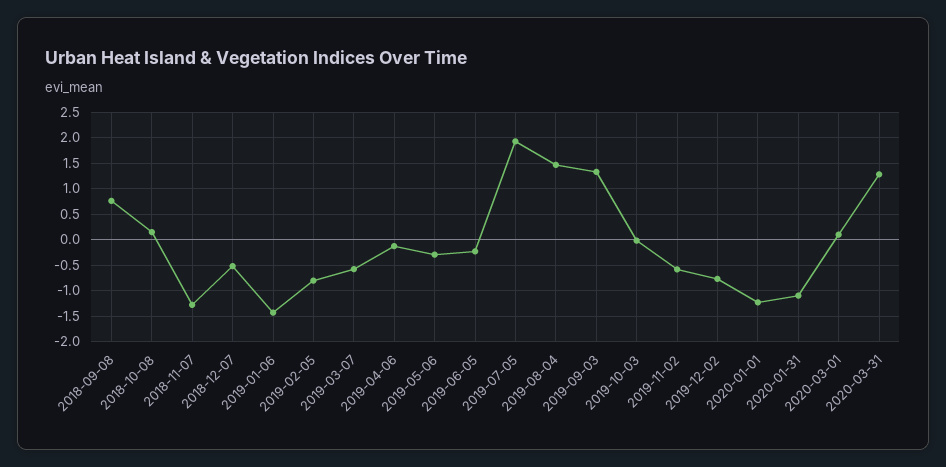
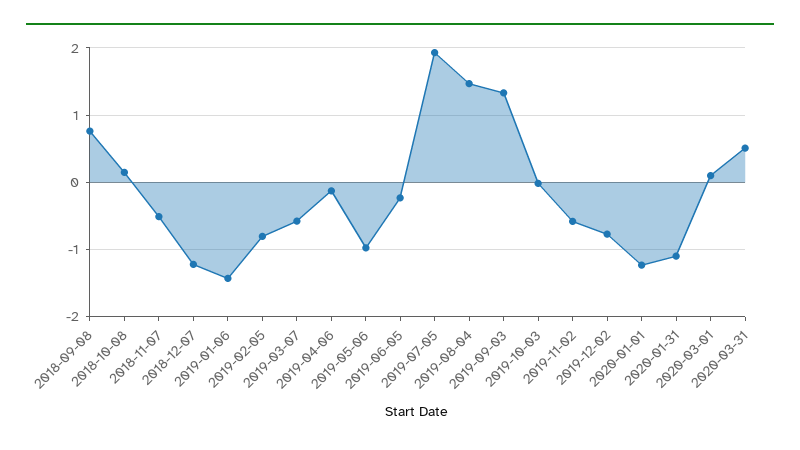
2018-11-07: -1.25 -> -0.5
2018-12-07: -0.5 -> -1.2
2019-05-06: -0.25 -> -1
2020-03-31: 1.25 -> 0.5

